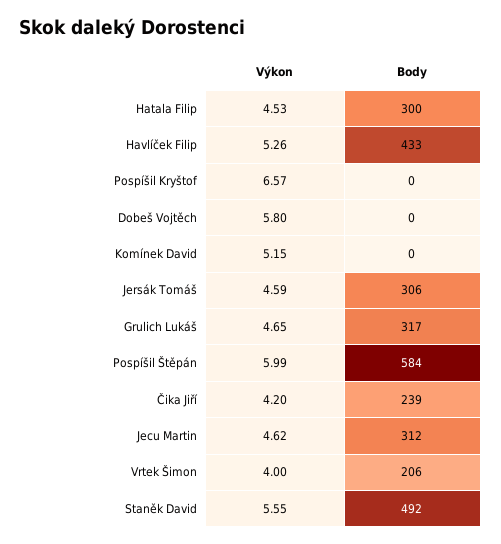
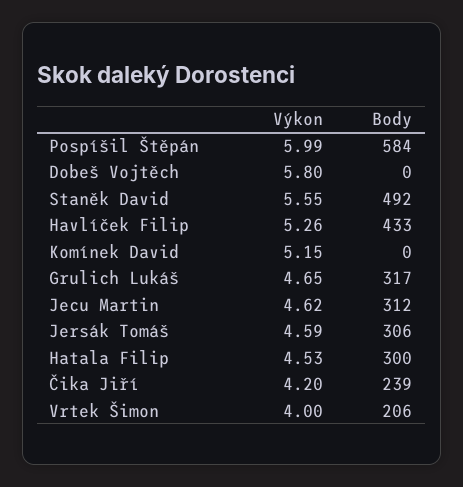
Výkon, Pospíšil Kryštof: 6.57 -> none
Body, Pospíšil Kryštof: 0 -> none

